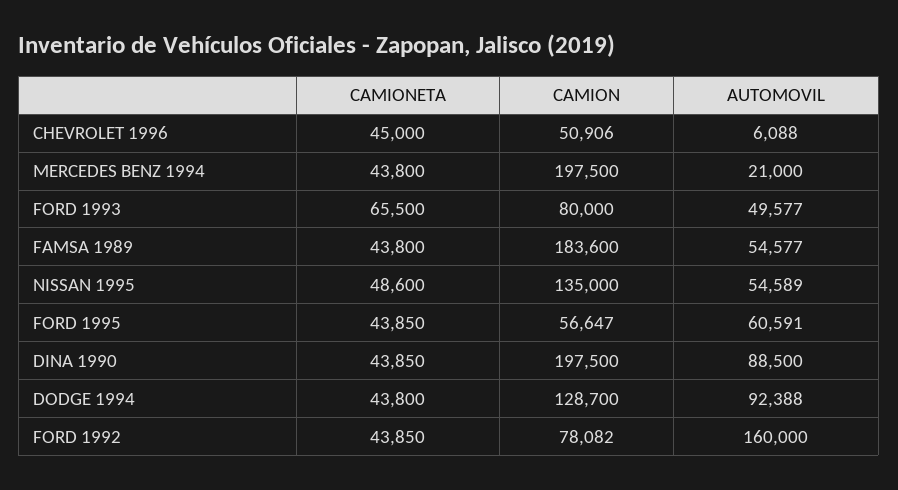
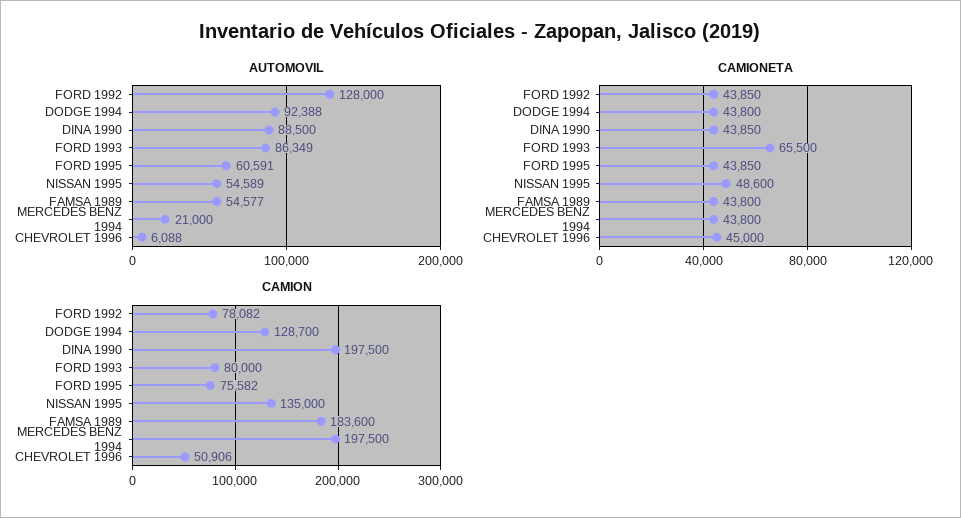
AUTOMOVIL, FORD 1993: 49577 -> 86349
CAMION, FORD 1995: 56647 -> 75582
AUTOMOVIL, FORD 1992: 160000 -> 128000

